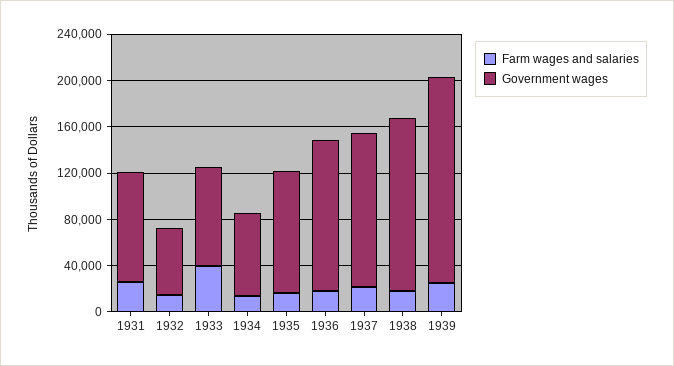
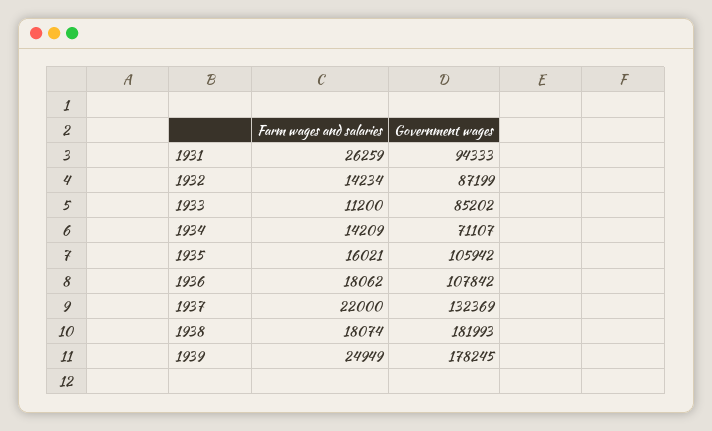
Government wages, 1932: 60000 -> 87199
Farm wages and salaries, 1933: 40000 -> 11200
Government wages, 1936: 130000 -> 107842
Government wages, 1938: 150000 -> 181993

